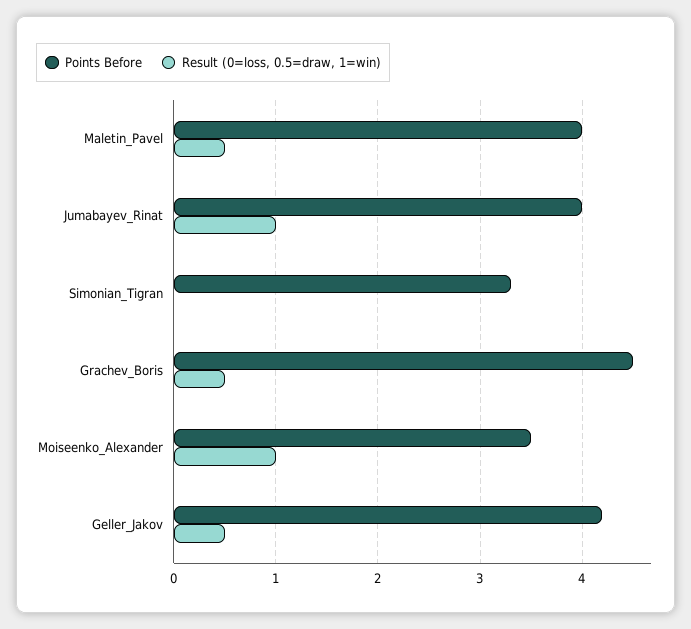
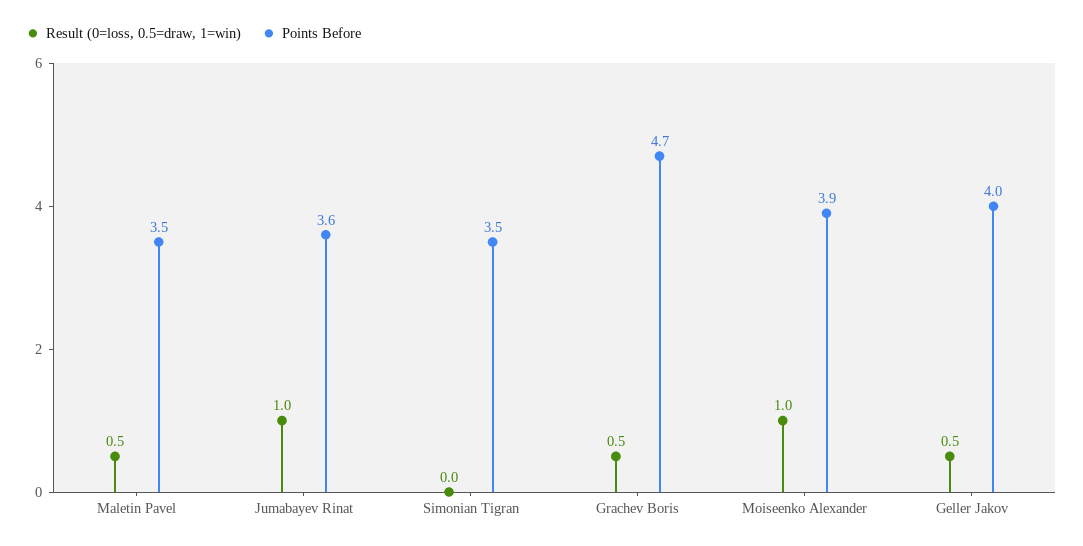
Points Before, Maletin_Pavel: 4 -> 3.5
Points Before, Jumabayev_Rinat: 4 -> 3.6
Points Before, Simonian_Tigran: 3.3 -> 3.5
Points Before, Grachev_Boris: 4.5 -> 4.7
Points Before, Moiseenko_Alexander: 3.5 -> 3.9
Points Before, Geller_Jakov: 4.2 -> 4

